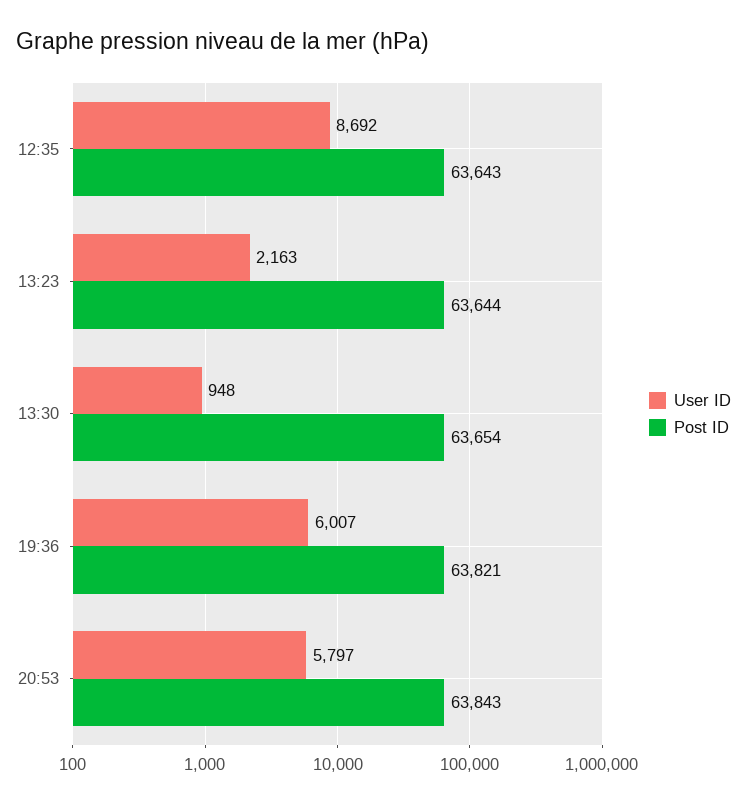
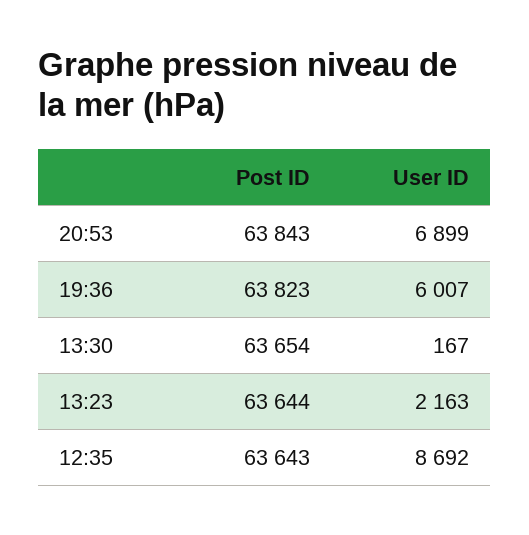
User ID, 13:30: 948 -> 167
Post ID, 19:36: 63821 -> 63823
User ID, 20:53: 5797 -> 6899

